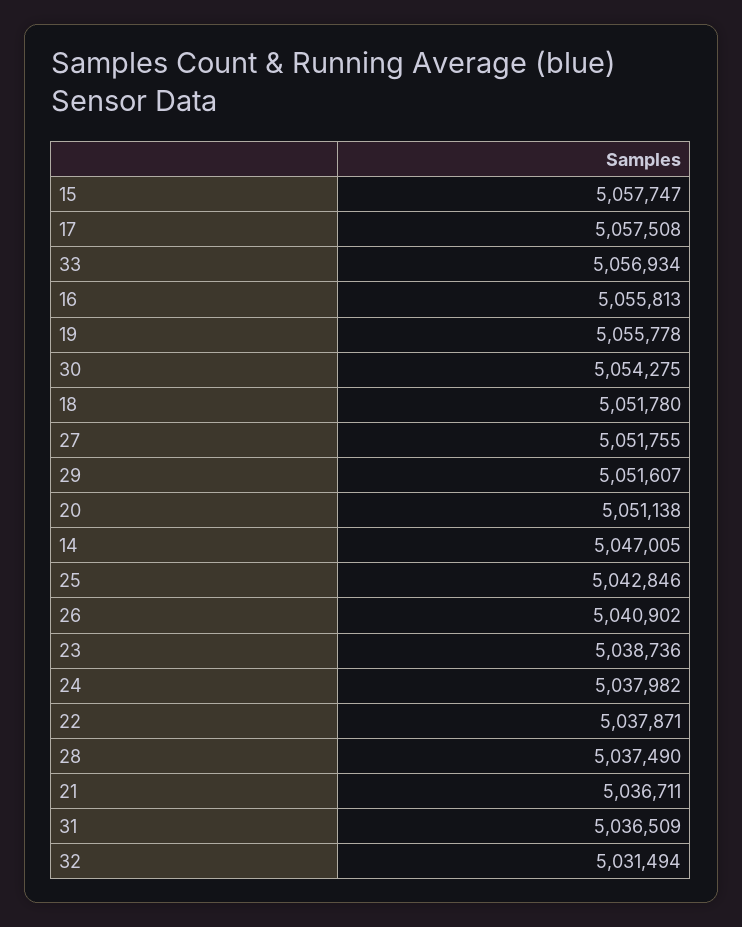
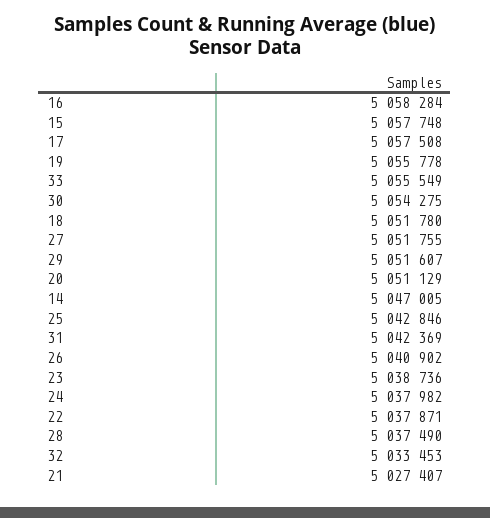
15: 5057747 -> 5057748
33: 5056934 -> 5055549
16: 5055813 -> 5058284
20: 5051138 -> 5051129
21: 5036711 -> 5027407
31: 5036509 -> 5042369
32: 5031494 -> 5033453

